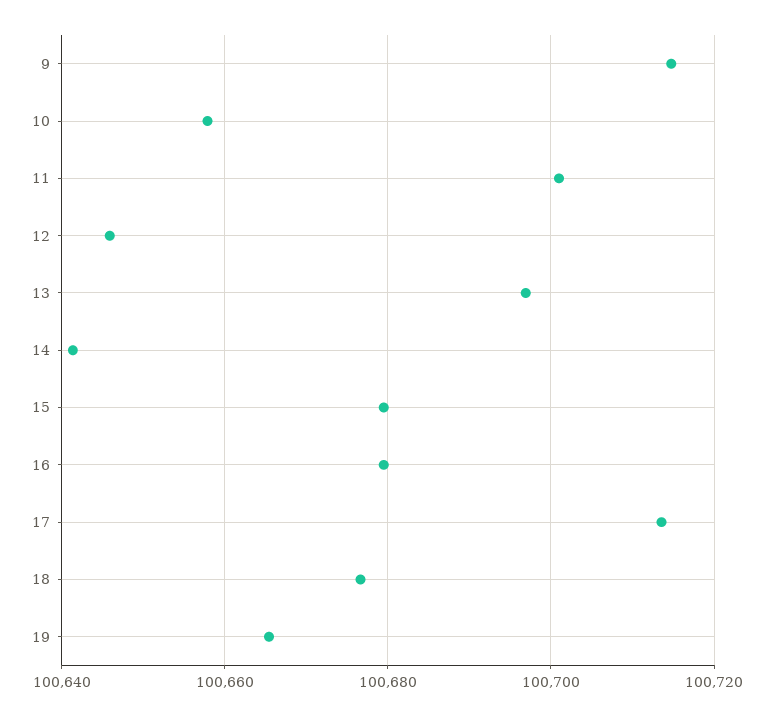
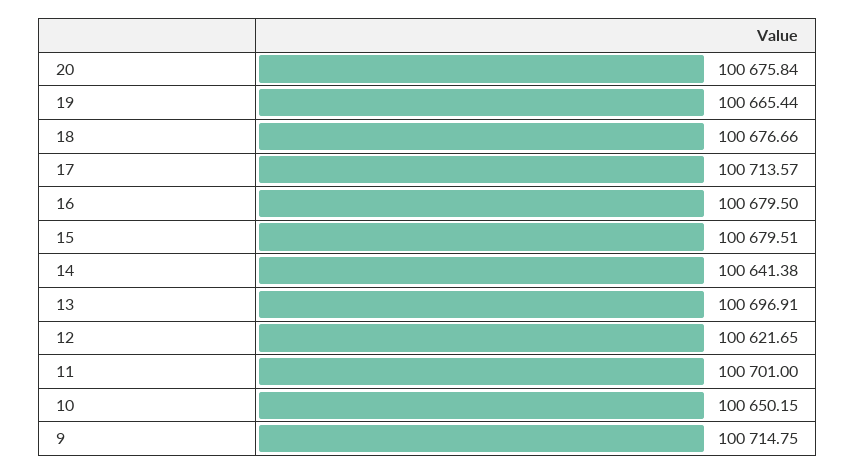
10: 100658 -> 100650.15
12: 100646 -> 100621.65
20: none -> 100675.84

